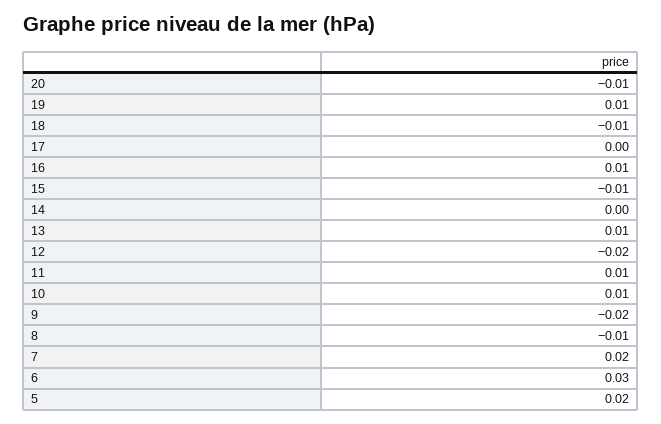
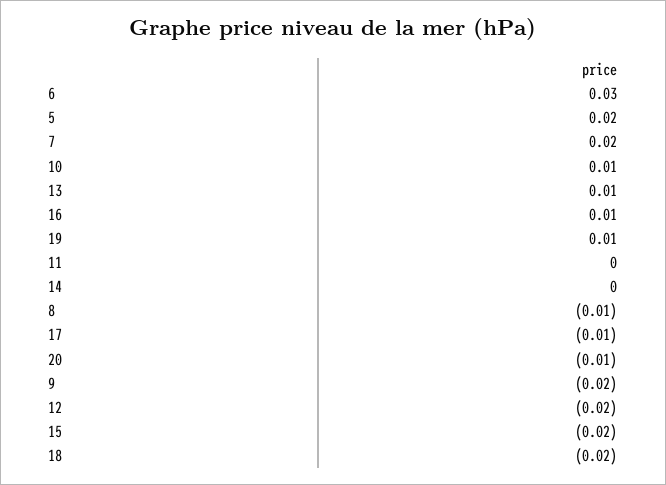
18: -0.01 -> -0.02
17: 0 -> -0.01
15: -0.01 -> -0.02
11: 0.01 -> 0

